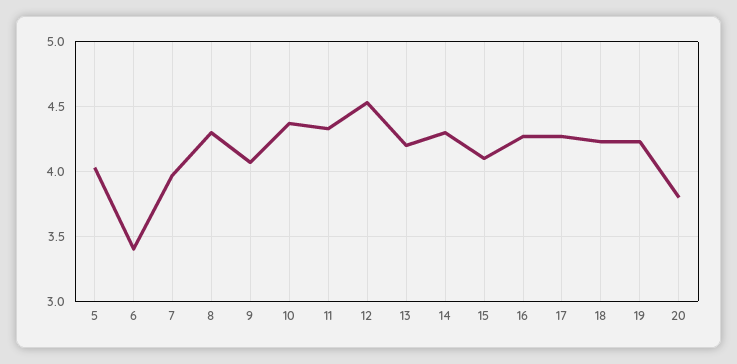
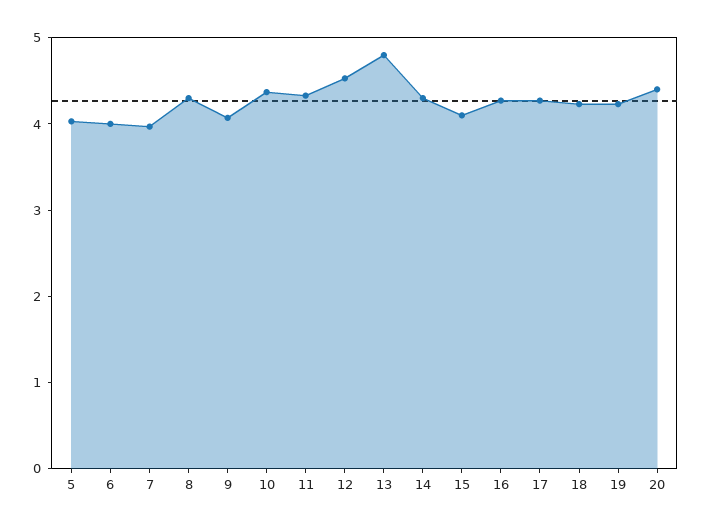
6: 3.4 -> 4
13: 4.2 -> 4.8
20: 3.8 -> 4.4

